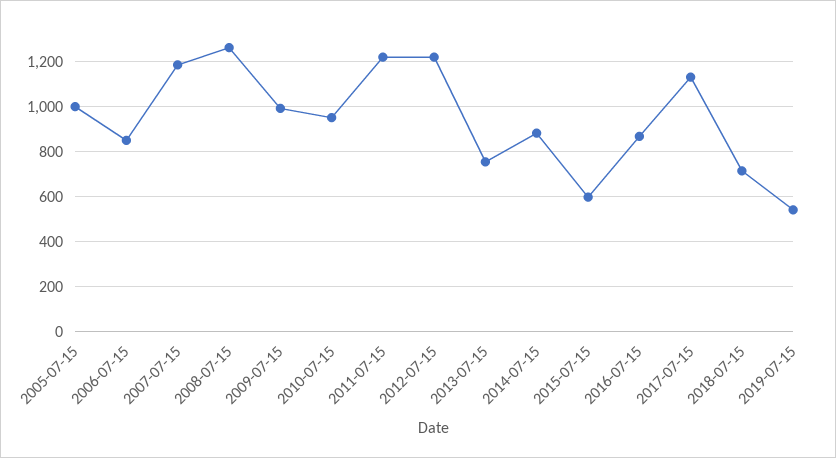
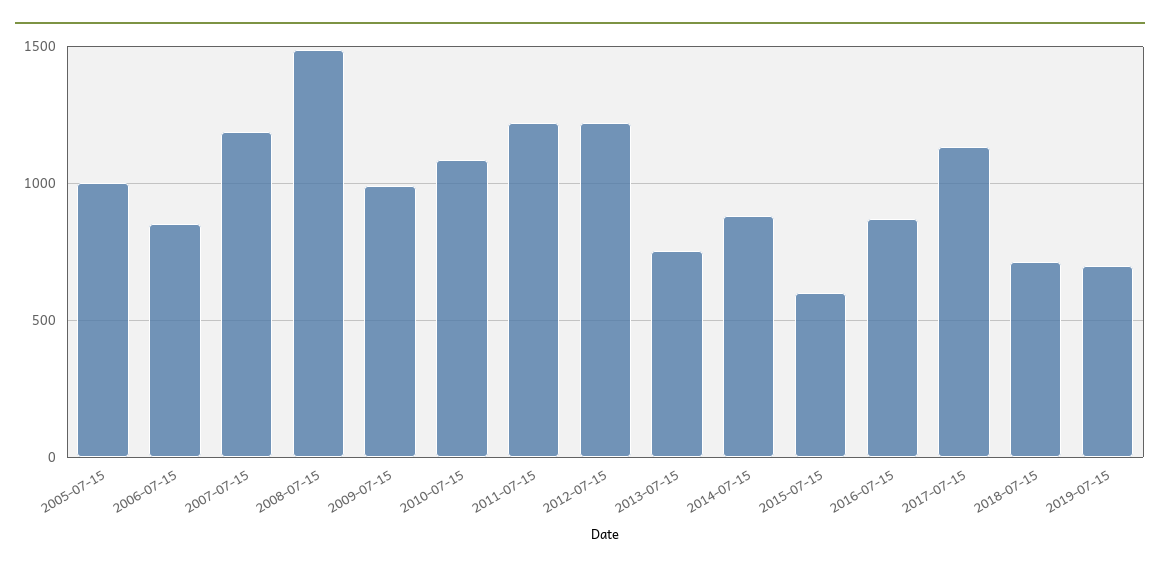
2008-07-15: 1250 -> 1500
2010-07-15: 950 -> 1100
2019-07-15: 550 -> 700

